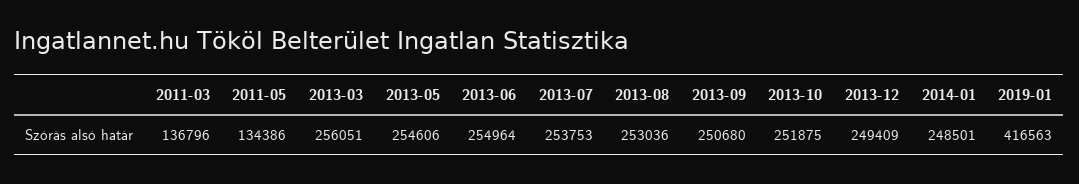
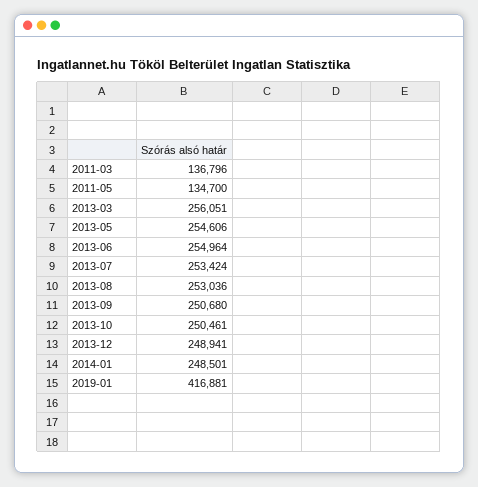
2011-05: 134386 -> 134700
2013-07: 253753 -> 253424
2013-10: 251875 -> 250461
2013-12: 249409 -> 248941
2019-01: 416563 -> 416881

